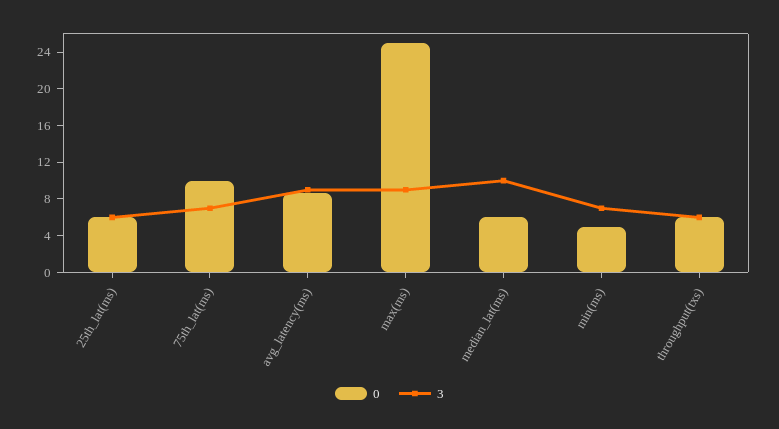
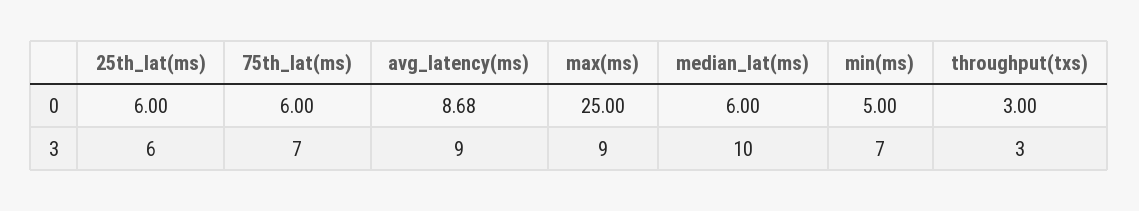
0, 75th_lat(ms): 10 -> 6
0, throughput(txs): 6 -> 3
3, throughput(txs): 6 -> 3

